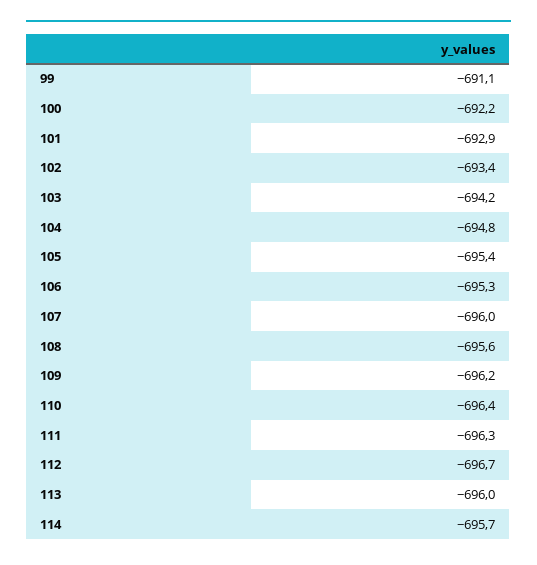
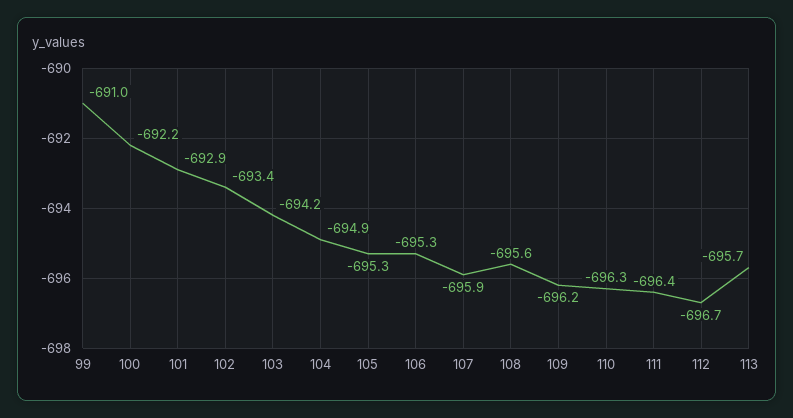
99: -691.1 -> -691
104: -694.8 -> -694.9
105: -695.4 -> -695.3
107: -696 -> -695.9
110: -696.4 -> -696.3
111: -696.3 -> -696.4
113: -696 -> -695.7
114: -695.7 -> none

